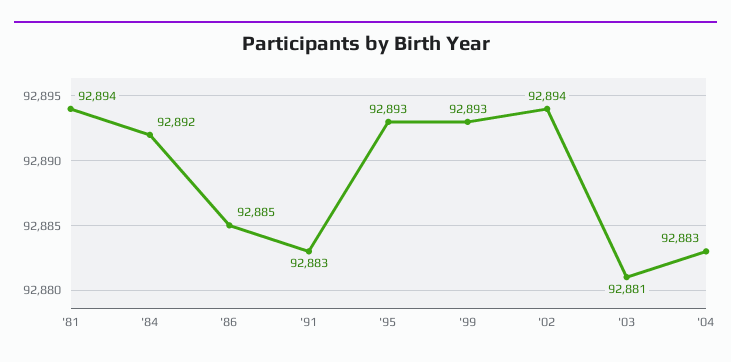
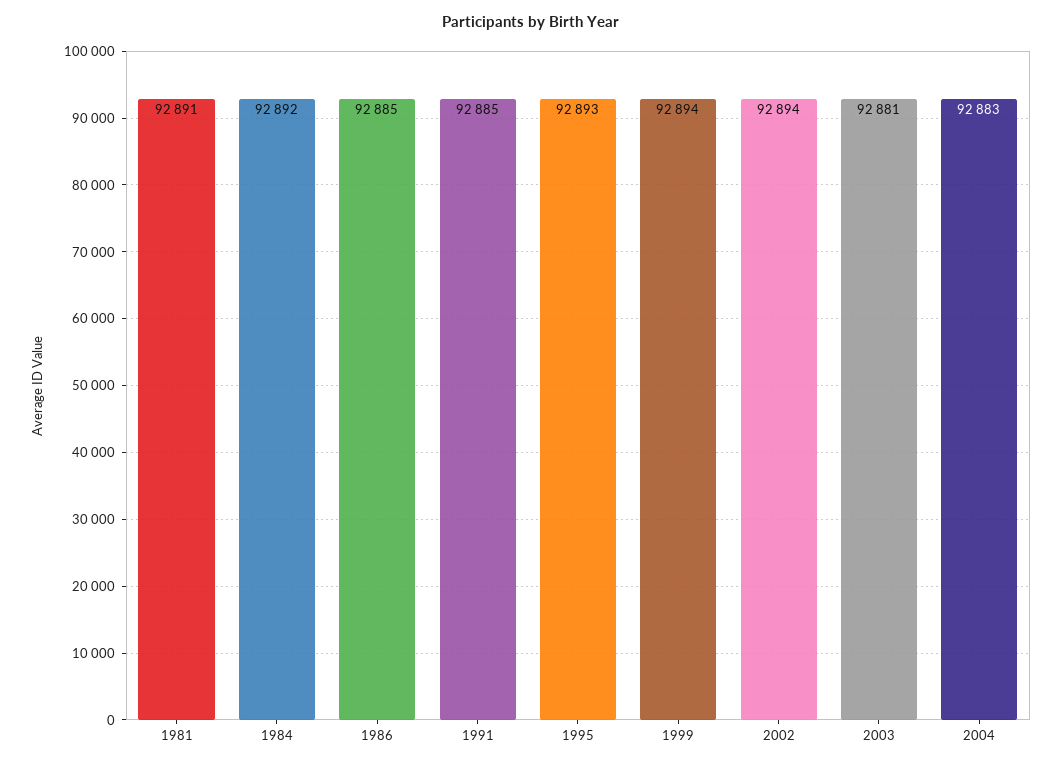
'81: 92894 -> 92891
'91: 92883 -> 92885
'99: 92893 -> 92894

